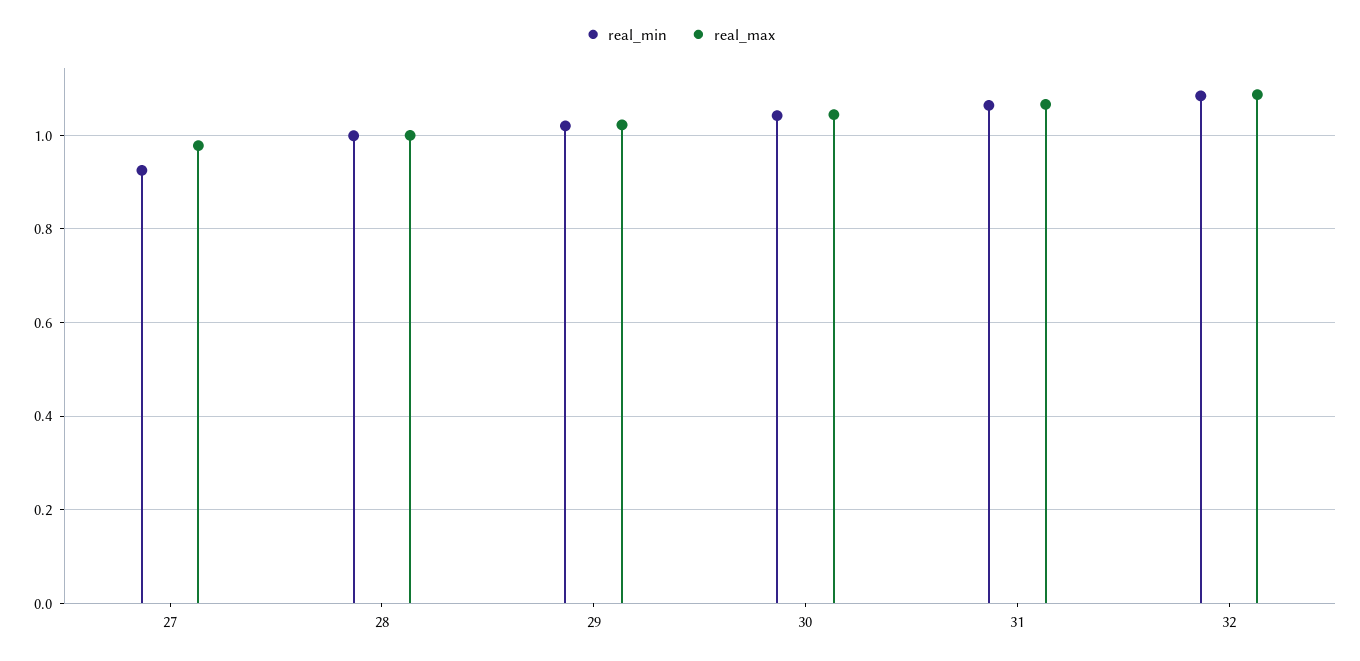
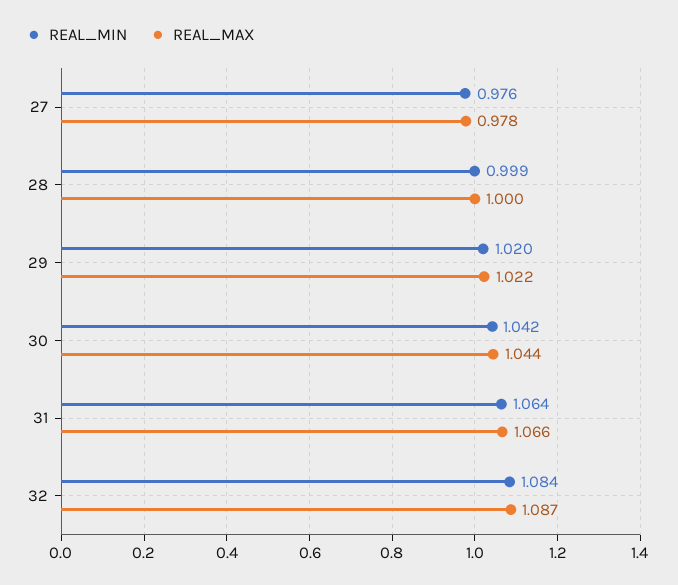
real_min, 27: 0.92 -> 0.976

